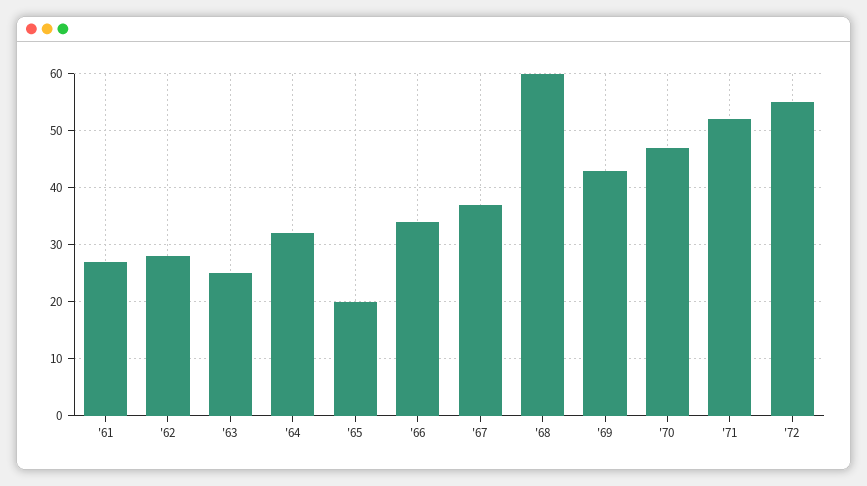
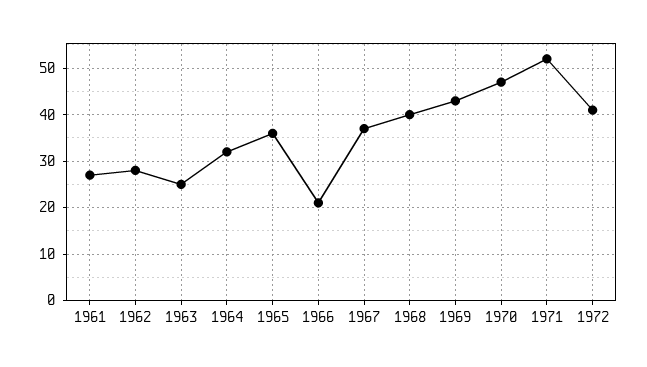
'65: 20 -> 35
'66: 35 -> 20
'68: 60 -> 40
'72: 55 -> 40

